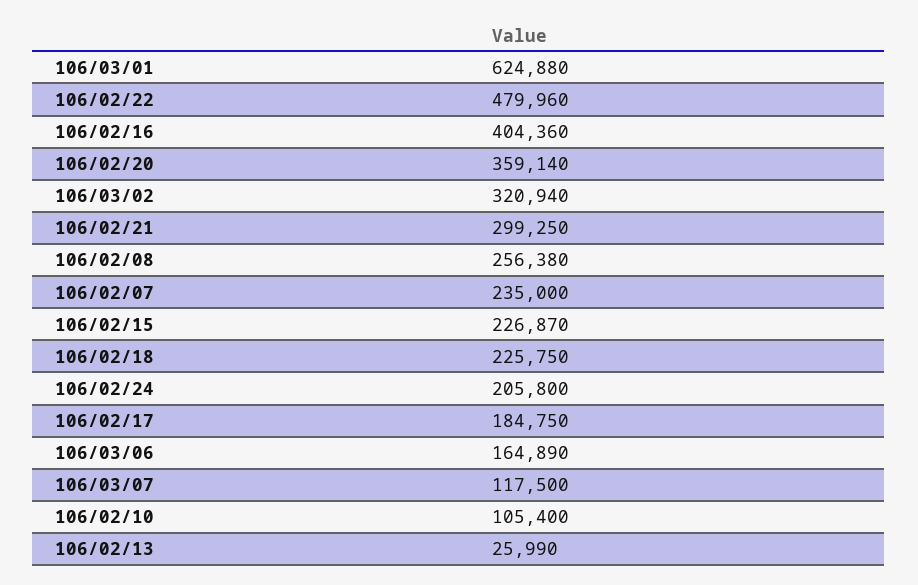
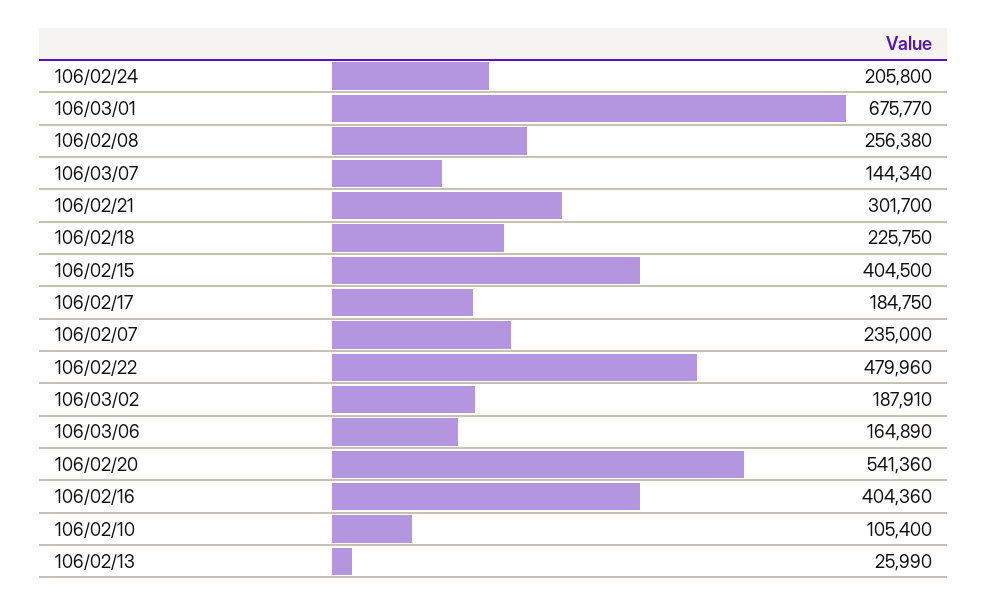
106/03/01: 624880 -> 675770
106/02/20: 359140 -> 541360
106/03/02: 320940 -> 187910
106/02/21: 299250 -> 301700
106/02/15: 226870 -> 404500
106/03/07: 117500 -> 144340

